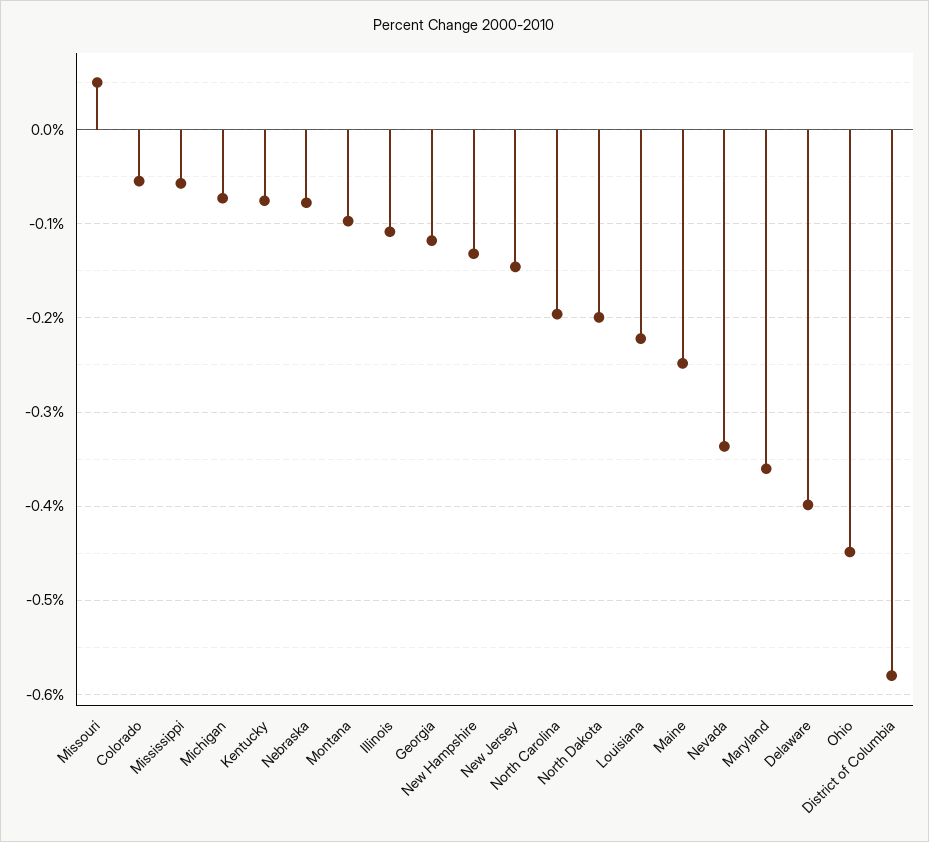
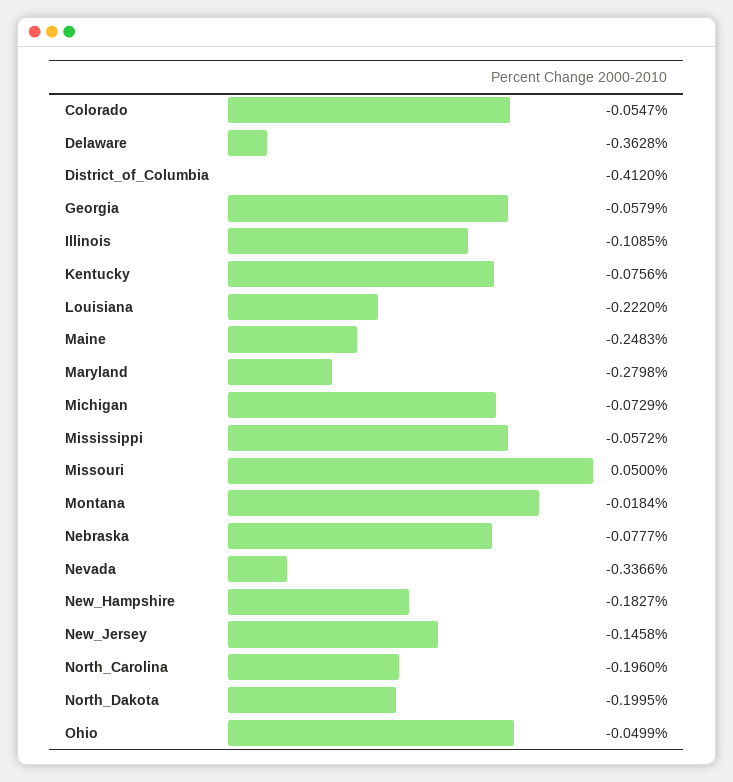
Montana: -0.1 -> -0.0184
Georgia: -0.12 -> -0.0579
New Hampshire: -0.13 -> -0.1827
Maryland: -0.36 -> -0.2798
Delaware: -0.4 -> -0.3628
Ohio: -0.45 -> -0.0499
District of Columbia: -0.58 -> -0.412

